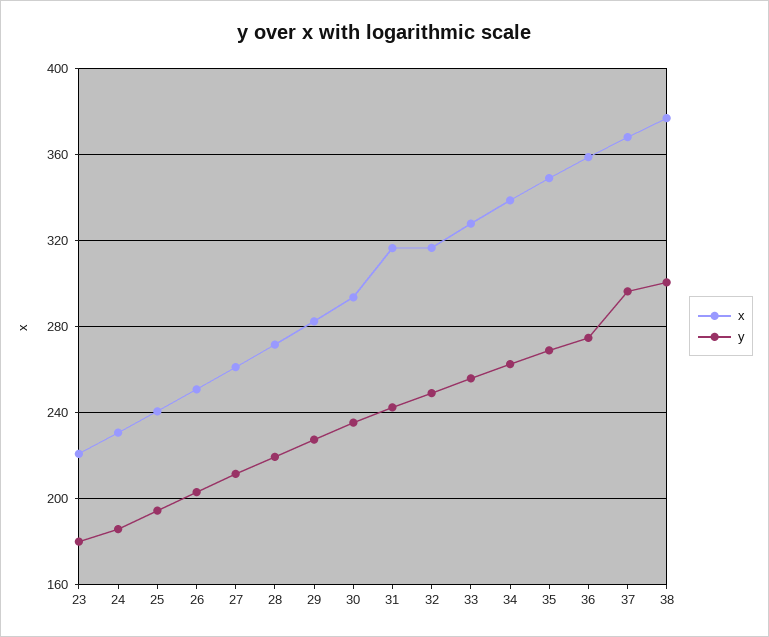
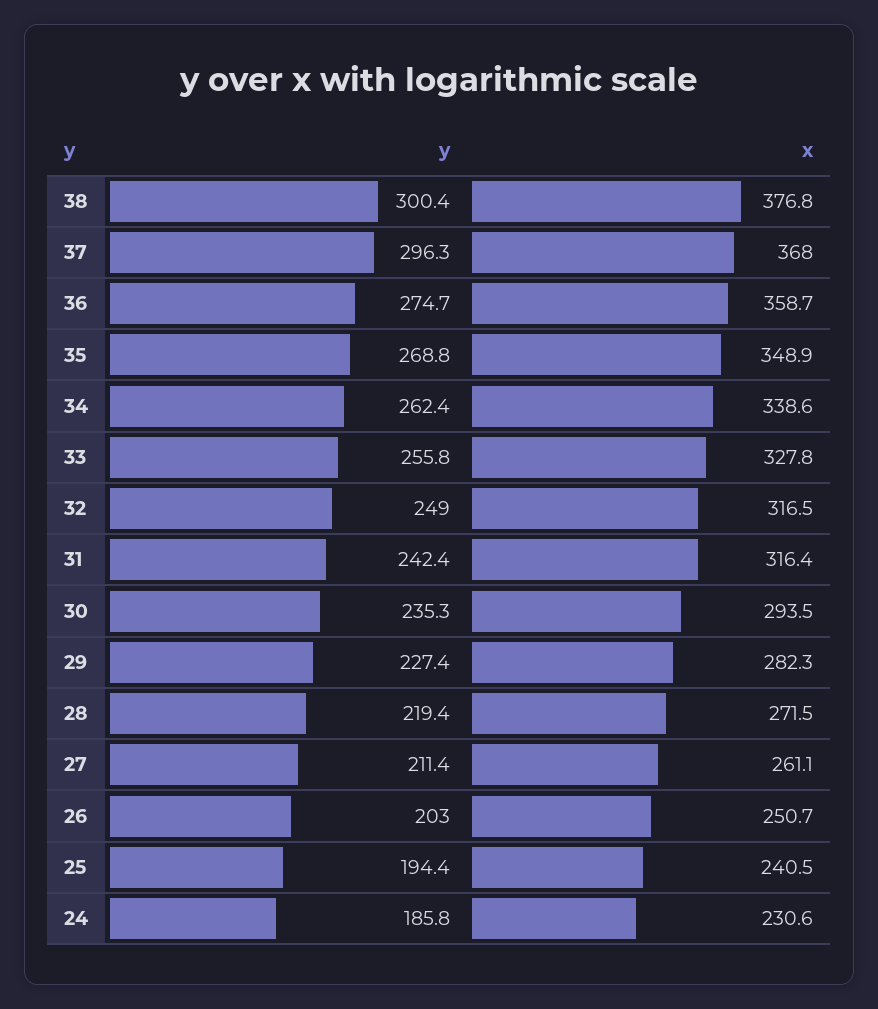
x, 23: 220 -> none
y, 23: 180 -> none

